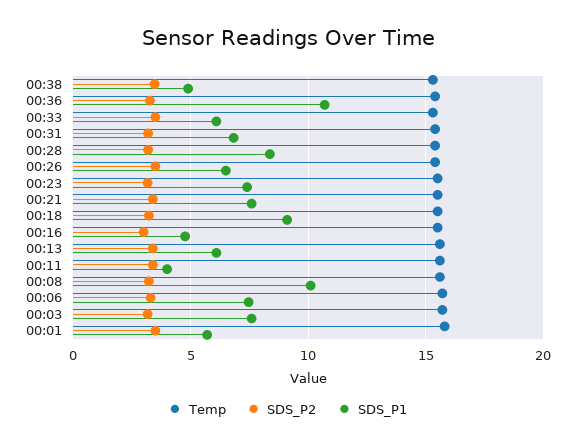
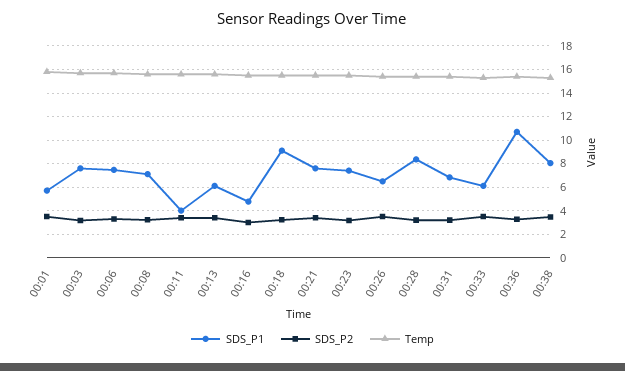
SDS_P1, 00:38: 5 -> 8
SDS_P1, 00:08: 10 -> 7

